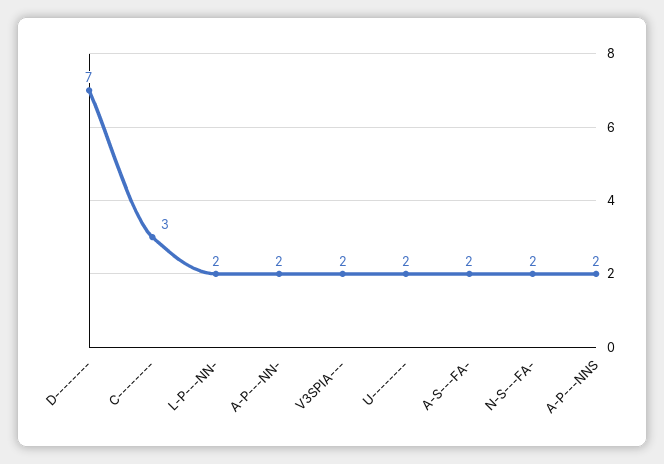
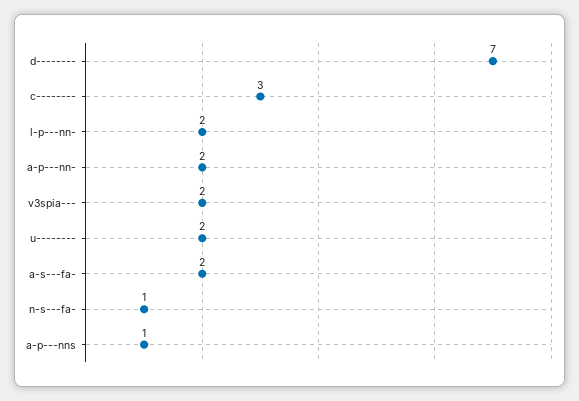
N-S---FA-: 2 -> 1
A-P---NNS: 2 -> 1

